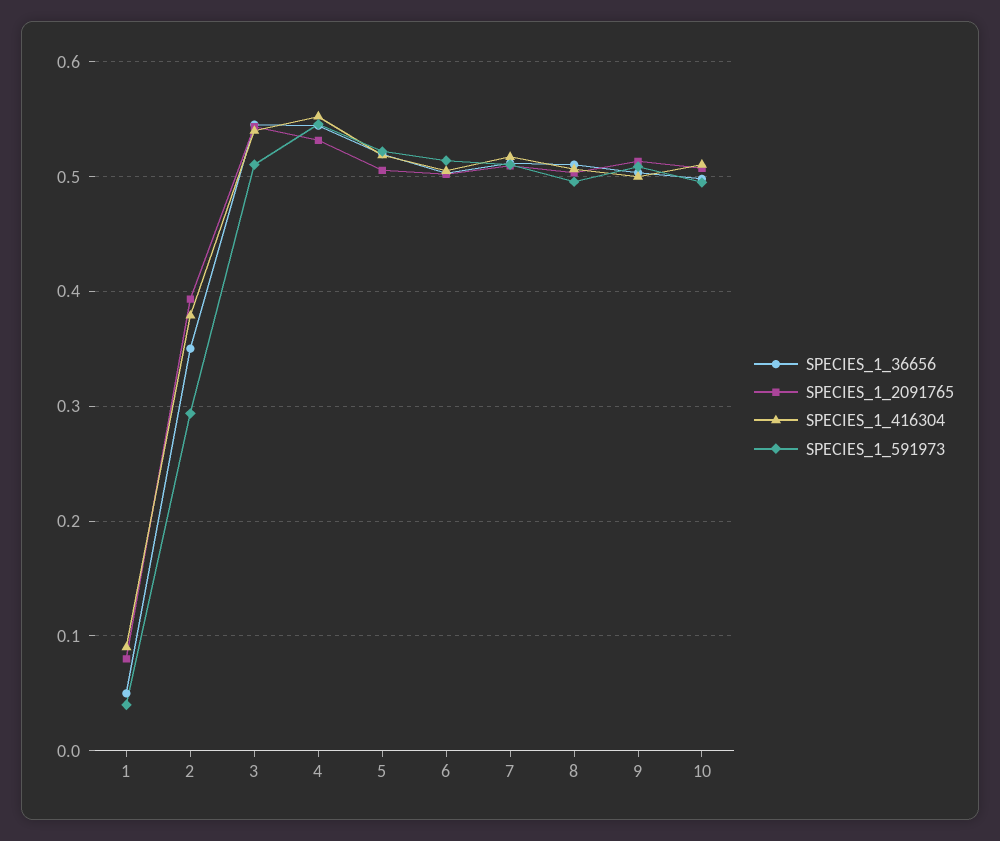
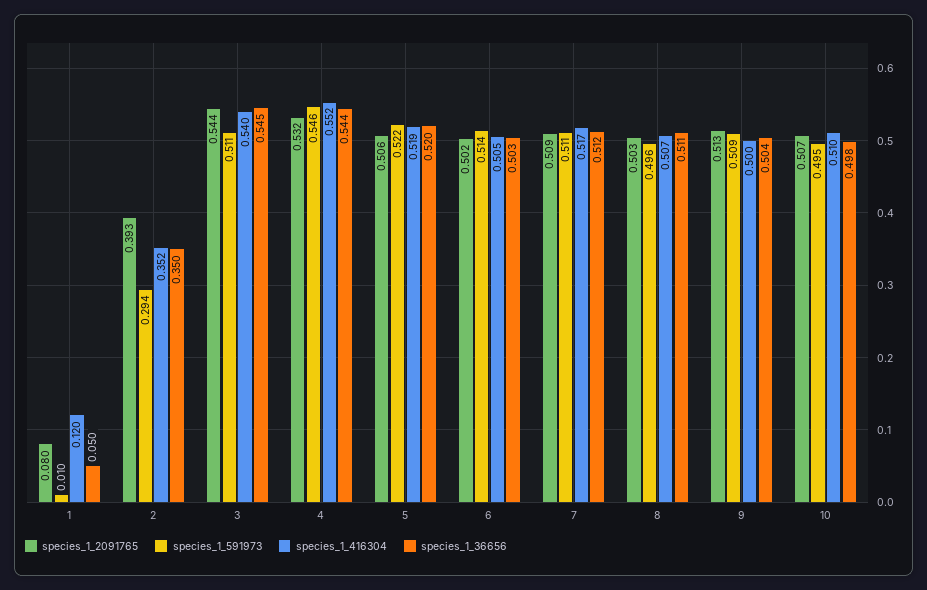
SPECIES_1_416304, 1: 0.09 -> 0.12
SPECIES_1_591973, 1: 0.04 -> 0.01
SPECIES_1_416304, 2: 0.38 -> 0.352

